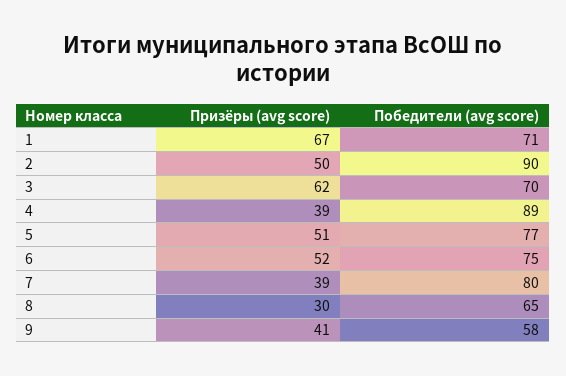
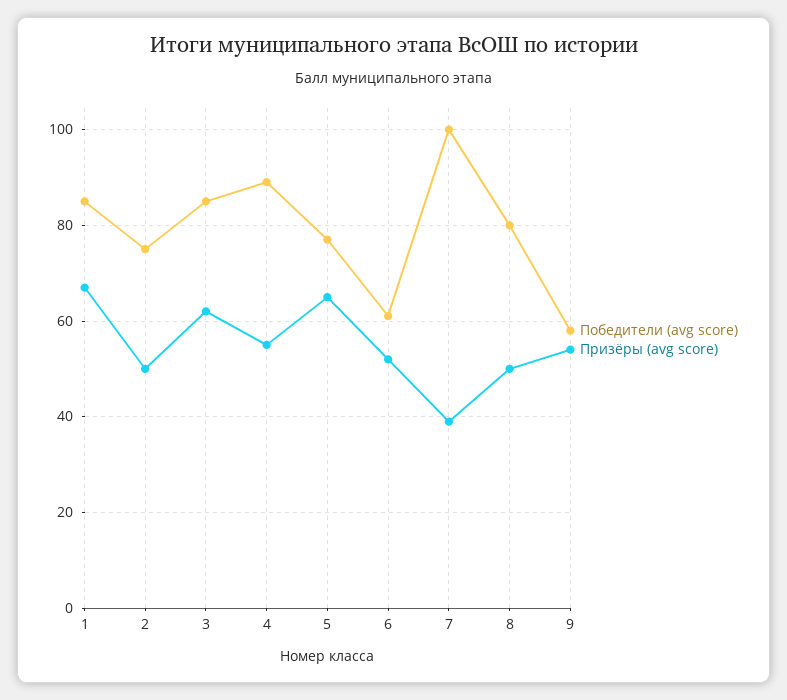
Победители (avg score), 1: 71 -> 85
Победители (avg score), 2: 90 -> 75
Победители (avg score), 3: 70 -> 85
Призёры (avg score), 4: 39 -> 55
Призёры (avg score), 5: 51 -> 65
Победители (avg score), 6: 75 -> 60
Победители (avg score), 7: 80 -> 100
Призёры (avg score), 8: 30 -> 50
Победители (avg score), 8: 65 -> 80
Призёры (avg score), 9: 41 -> 55

